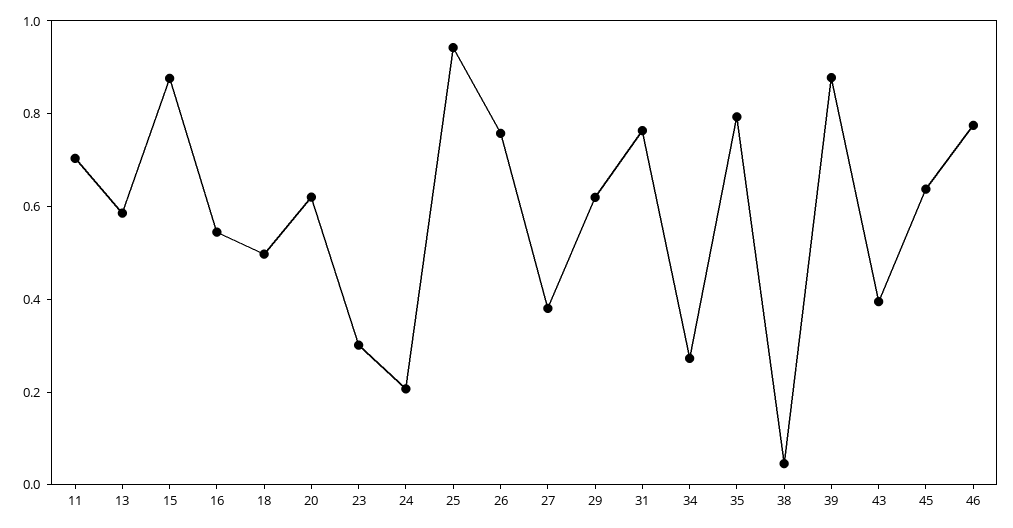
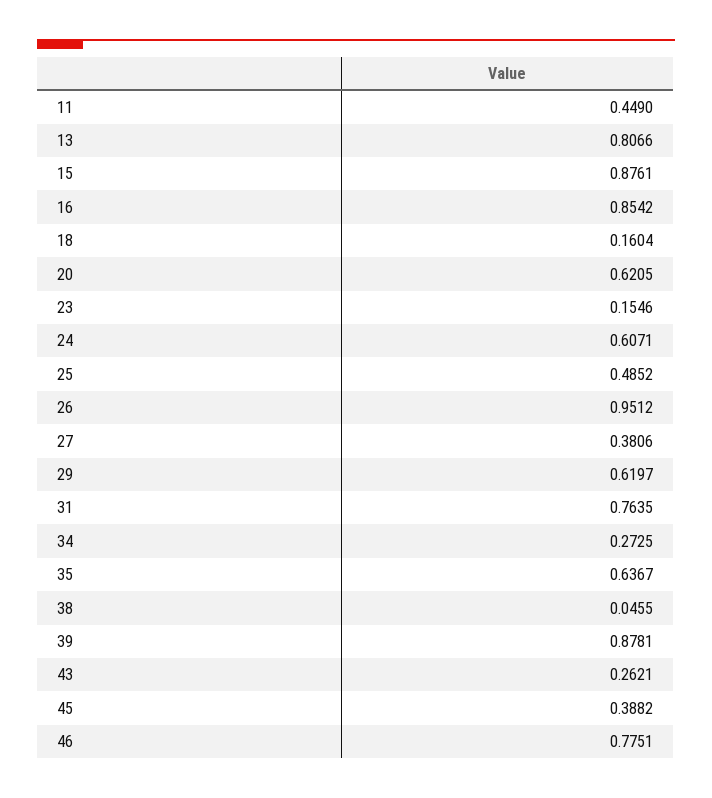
11: 0.7 -> 0.449
13: 0.6 -> 0.8066
16: 0.55 -> 0.8542
18: 0.5 -> 0.1604
23: 0.3 -> 0.1546
24: 0.2 -> 0.6071
25: 0.95 -> 0.4852
26: 0.75 -> 0.9512
35: 0.8 -> 0.6367
43: 0.4 -> 0.2621
45: 0.65 -> 0.3882

